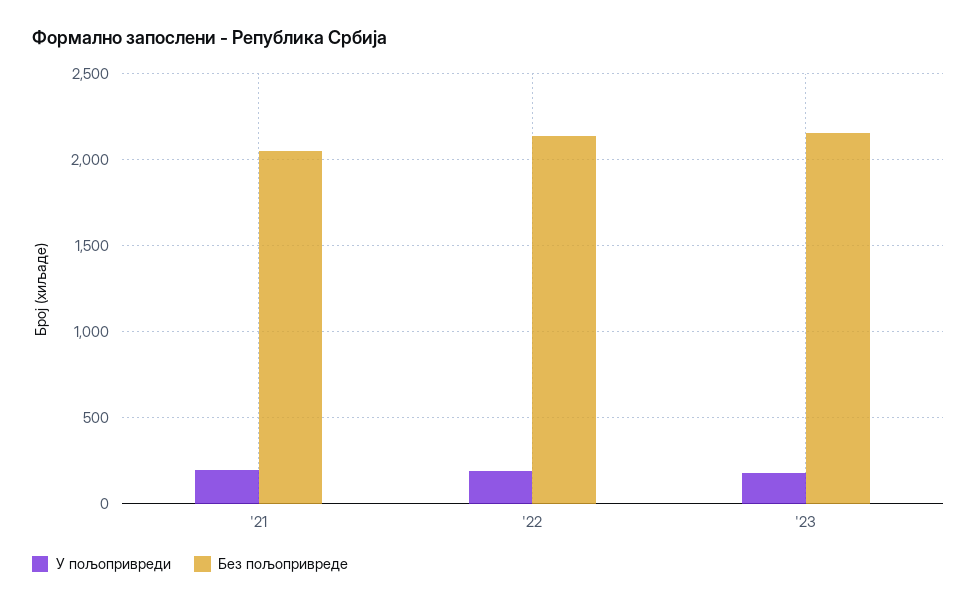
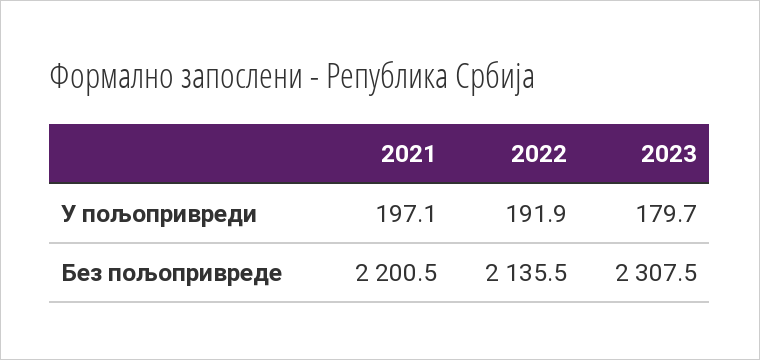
Без пољопривреде, '21: 2050 -> 2200.5
Без пољопривреде, '23: 2150 -> 2307.5

